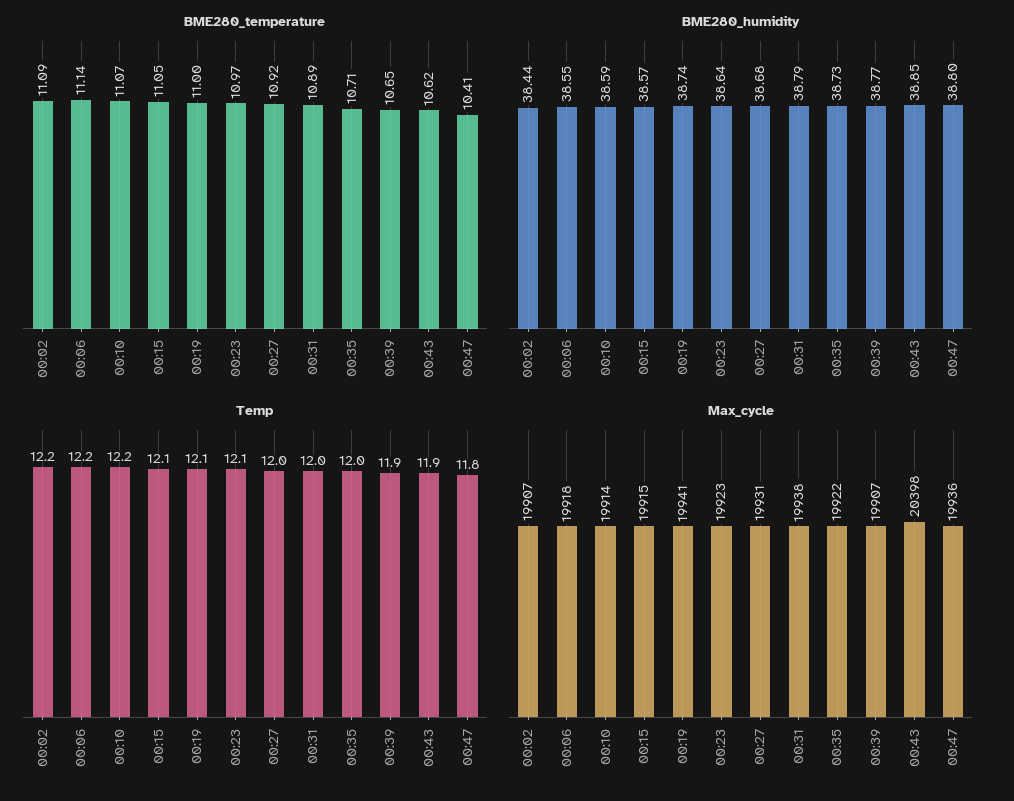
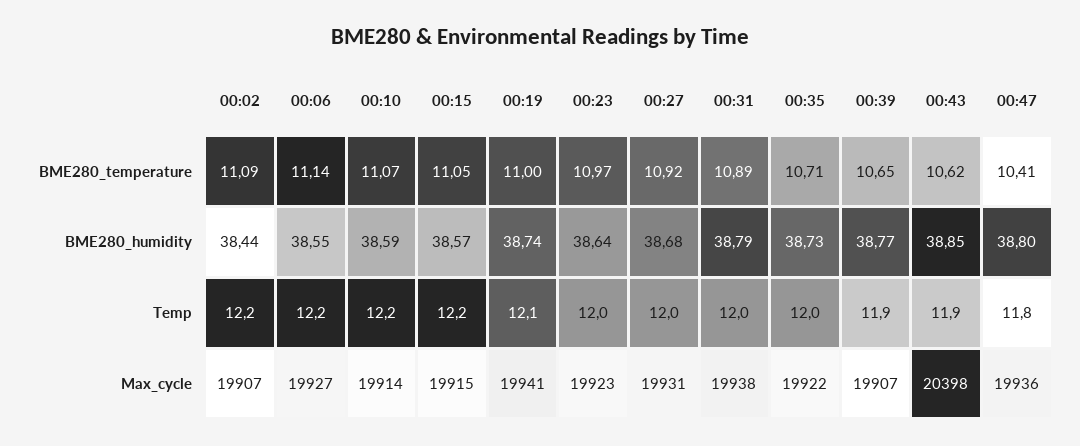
Temp, 00:15: 12.1 -> 12.2
Temp, 00:23: 12.1 -> 12
Max_cycle, 00:06: 19918 -> 19927

